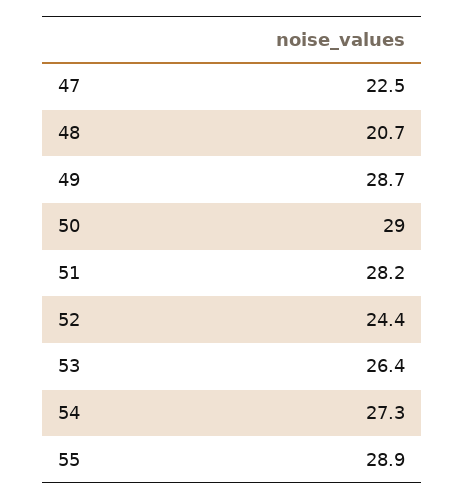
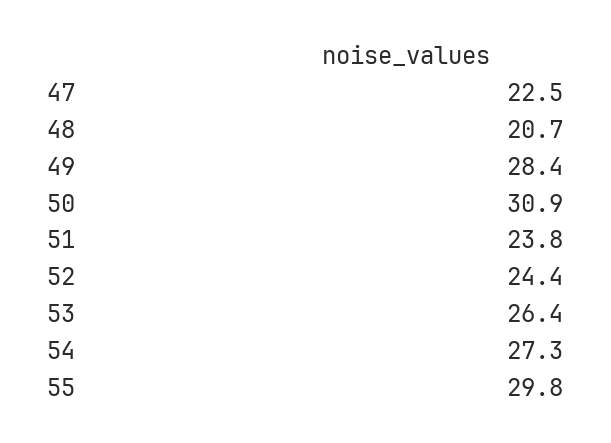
49: 28.7 -> 28.4
50: 29 -> 30.9
51: 28.2 -> 23.8
55: 28.9 -> 29.8

